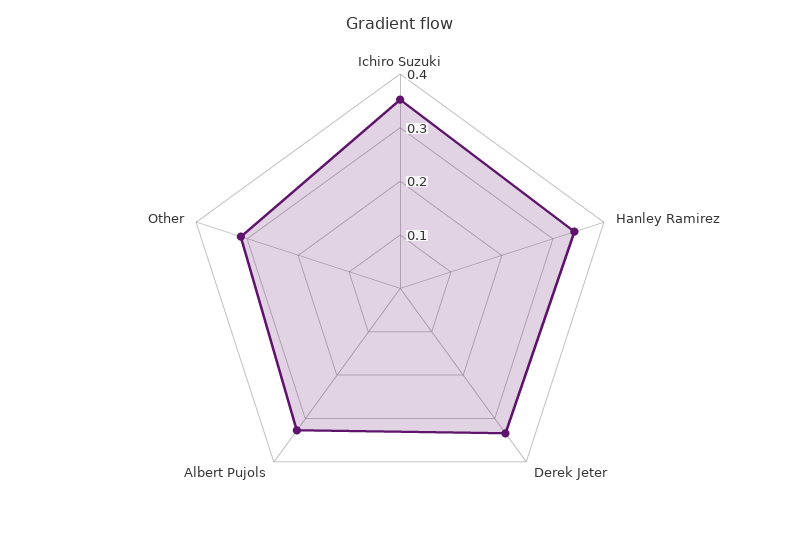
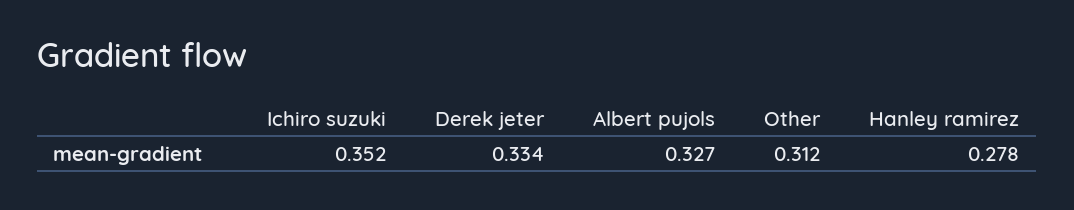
Hanley Ramirez: 0.34 -> 0.278

